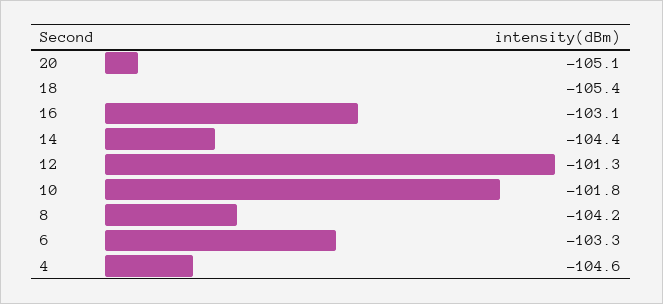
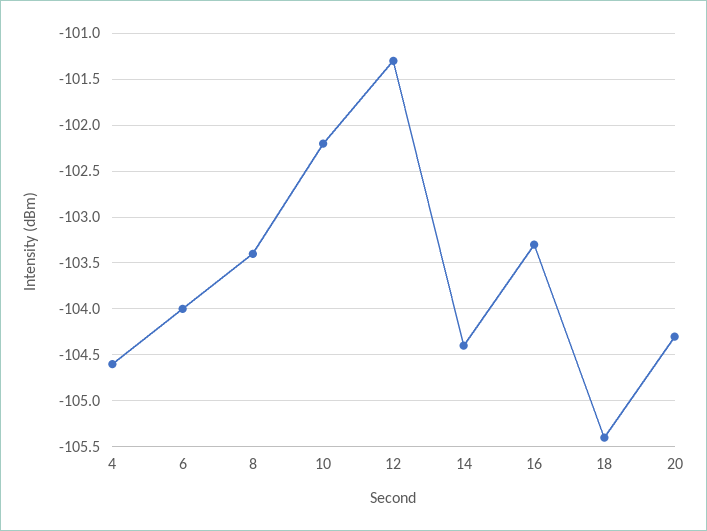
20: -105.1 -> -104.3
16: -103.1 -> -103.3
10: -101.8 -> -102.2
8: -104.2 -> -103.4
6: -103.3 -> -104

